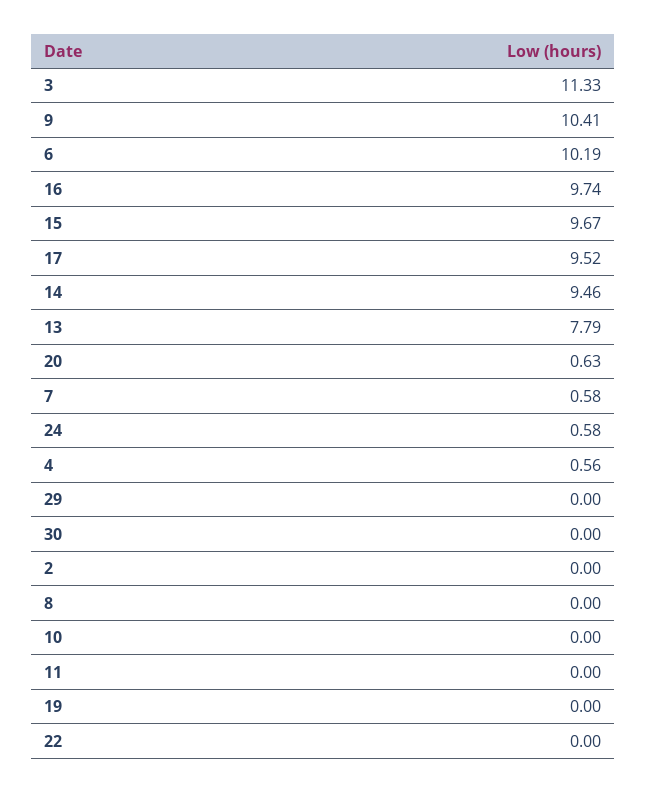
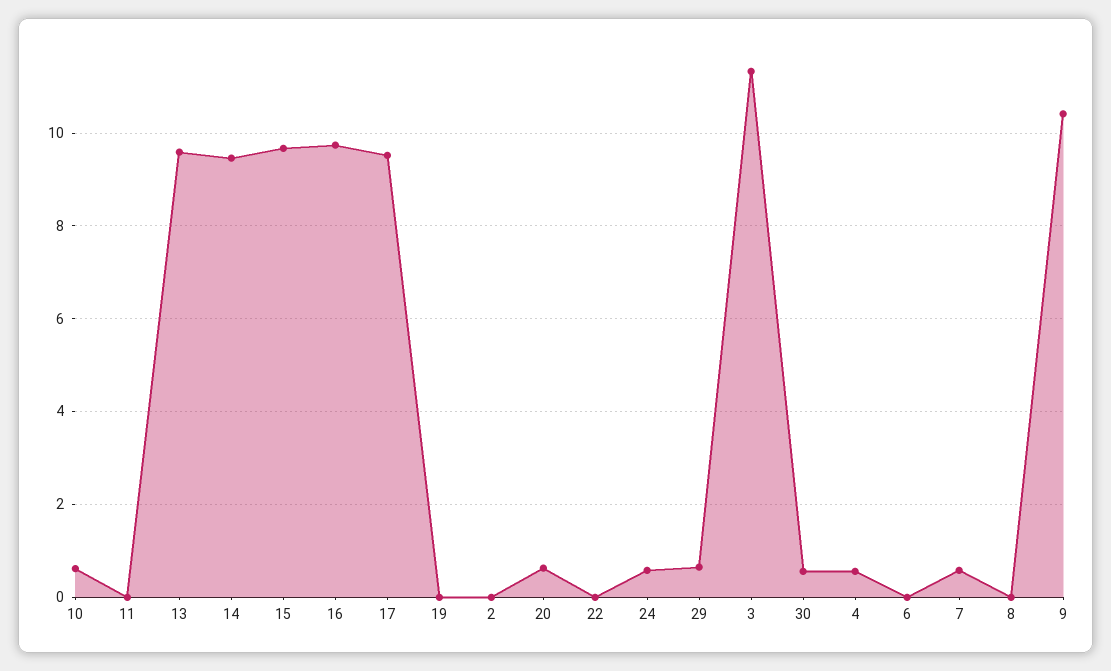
6: 10.19 -> 0
13: 7.79 -> 9.6
29: 0 -> 0.6
30: 0 -> 0.6
10: 0 -> 0.6

